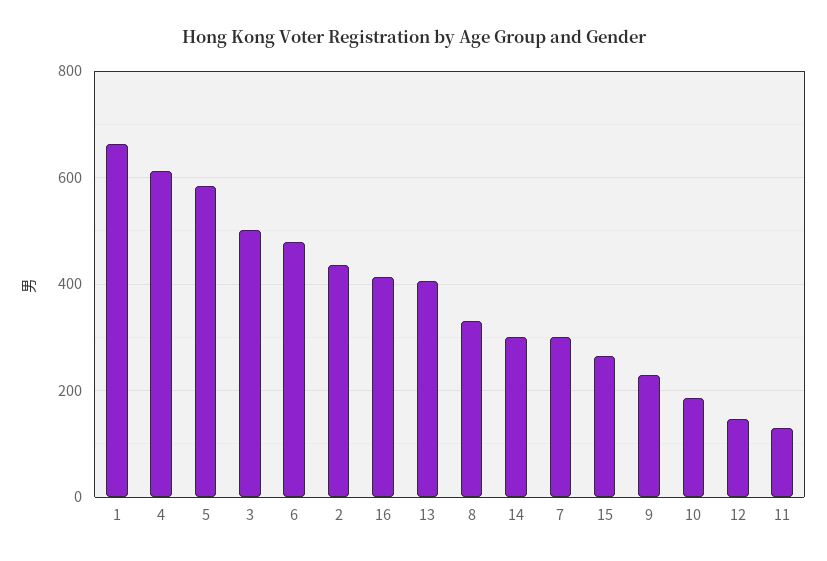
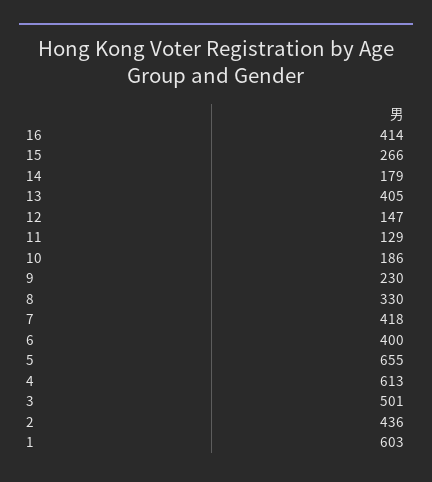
1: 660 -> 603
5: 580 -> 655
6: 480 -> 400
14: 300 -> 179
7: 300 -> 418

